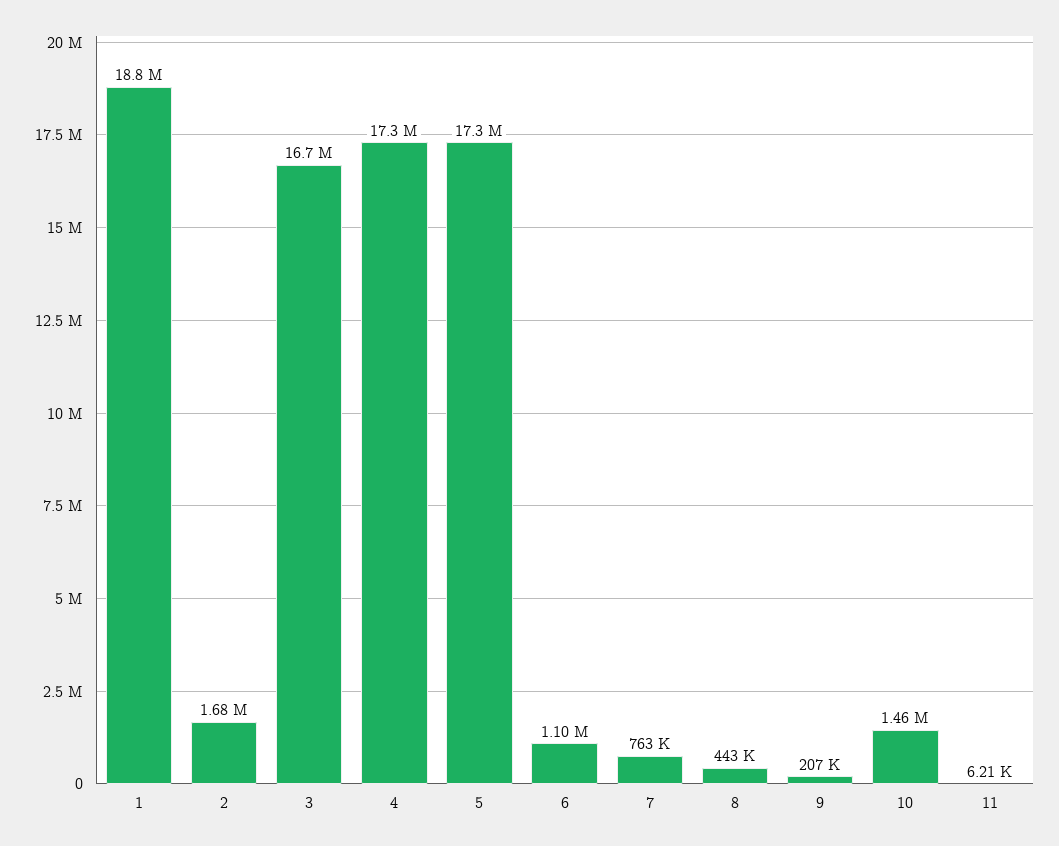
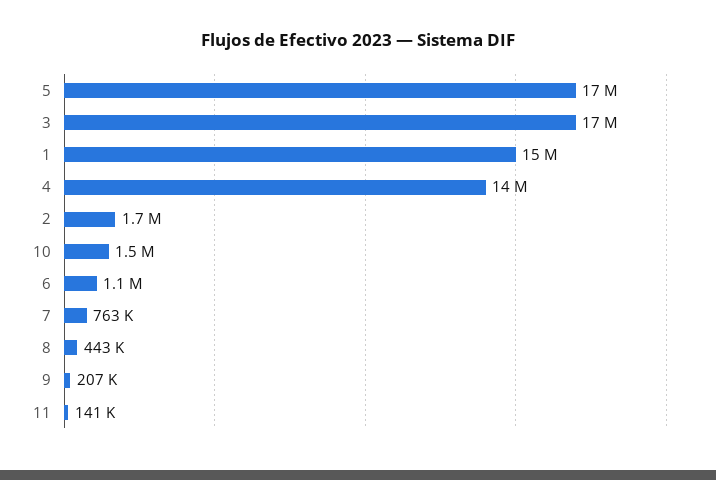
1: 18800000 -> 15000000
4: 17300000 -> 14000000
11: 6210 -> 141000

